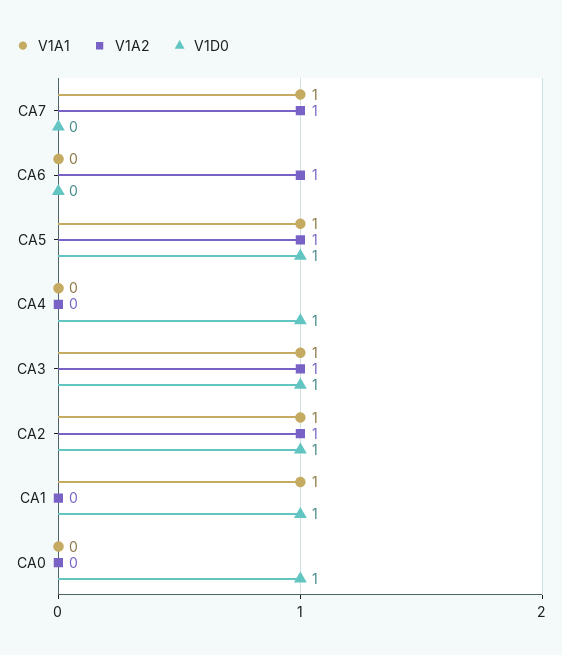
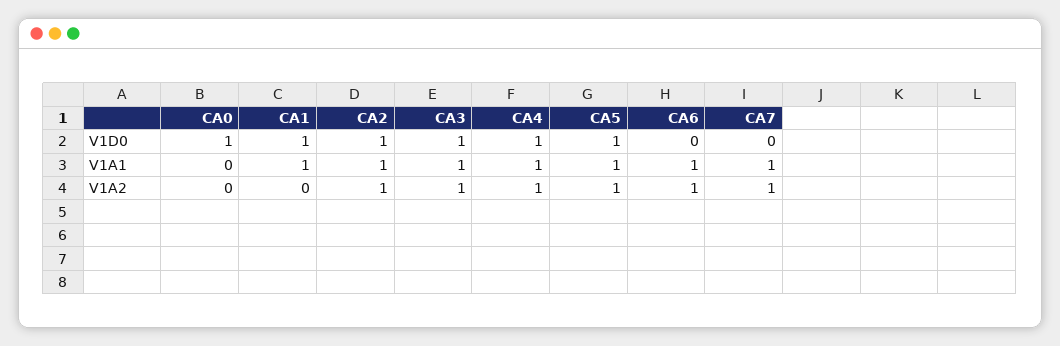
V1A1, CA6: 0 -> 1
V1A1, CA4: 0 -> 1
V1A2, CA4: 0 -> 1

